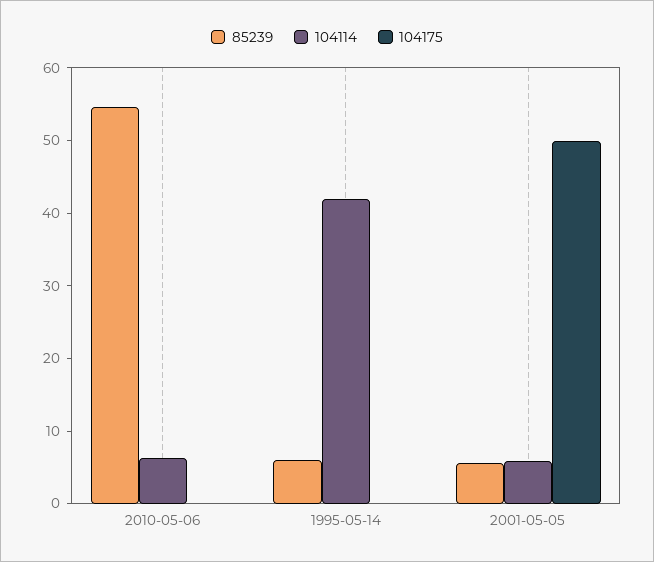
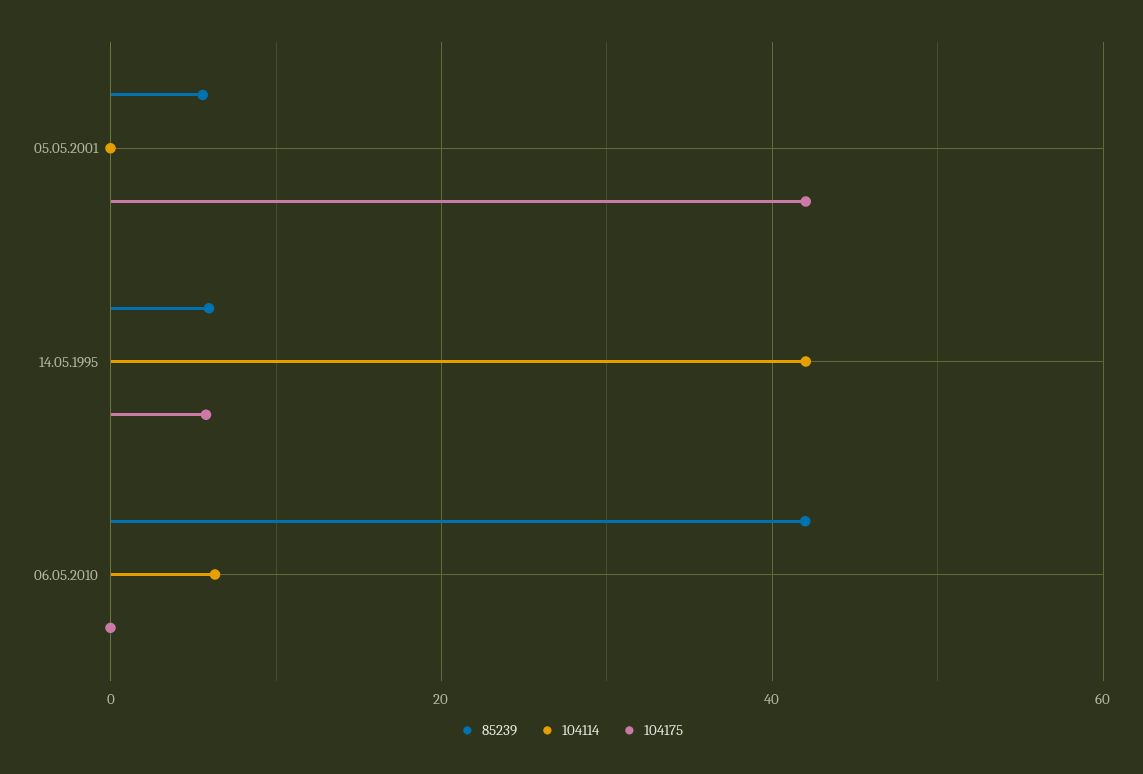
85239, 2010-05-06: 54 -> 42
104175, 1995-05-14: 0 -> 6
104114, 2001-05-05: 6 -> 0
104175, 2001-05-05: 50 -> 42

